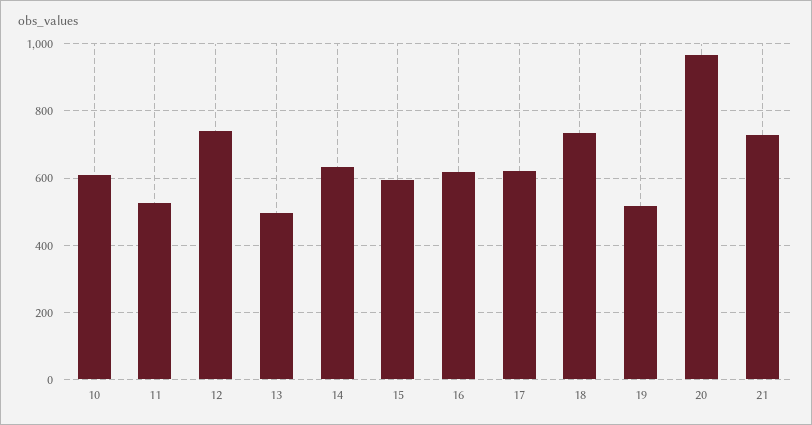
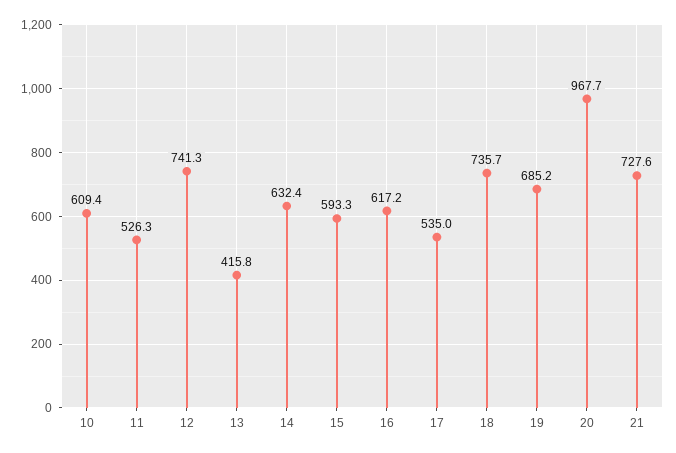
13: 500 -> 415.8
17: 620 -> 535
19: 520 -> 685.2

